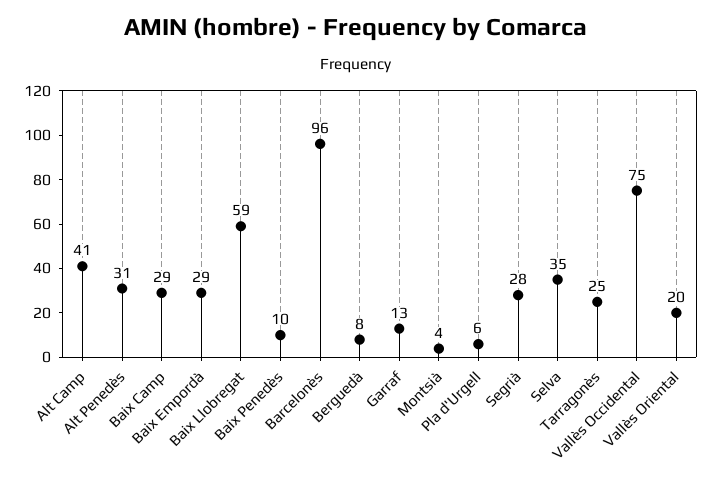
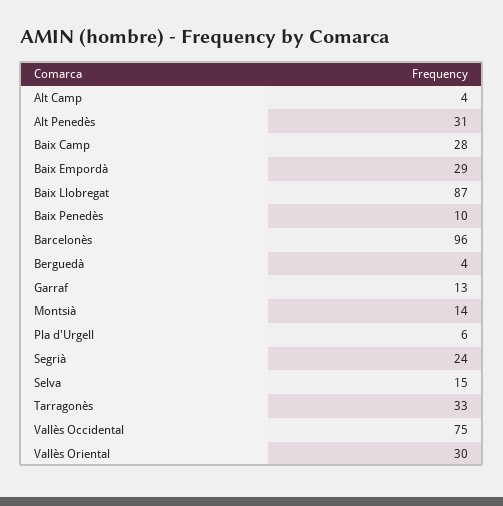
Alt Camp: 41 -> 4
Baix Camp: 29 -> 28
Baix Llobregat: 59 -> 87
Berguedà: 8 -> 4
Montsià: 4 -> 14
Segrià: 28 -> 24
Selva: 35 -> 15
Tarragonès: 25 -> 33
Vallès Oriental: 20 -> 30

